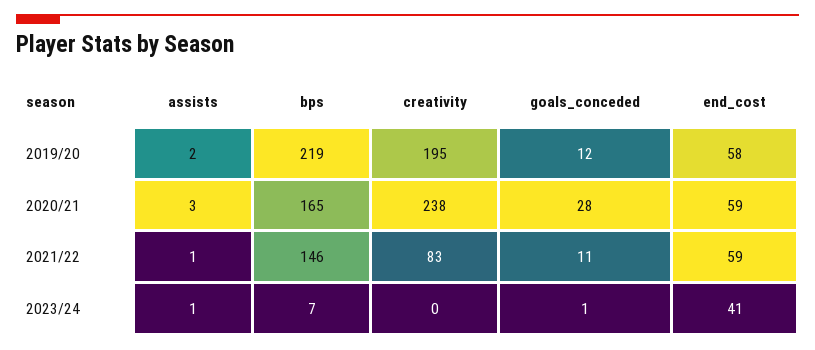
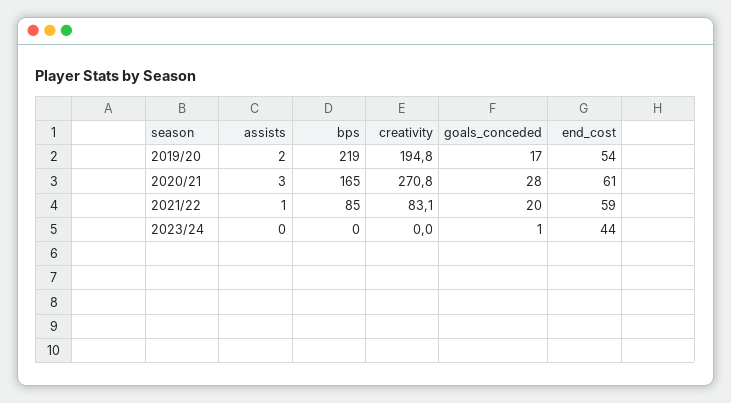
goals_conceded, 2019/20: 12 -> 17
end_cost, 2019/20: 58 -> 54
creativity, 2020/21: 238 -> 270.8
end_cost, 2020/21: 59 -> 61
bps, 2021/22: 146 -> 85
goals_conceded, 2021/22: 11 -> 20
assists, 2023/24: 1 -> 0
bps, 2023/24: 7 -> 0
end_cost, 2023/24: 41 -> 44

